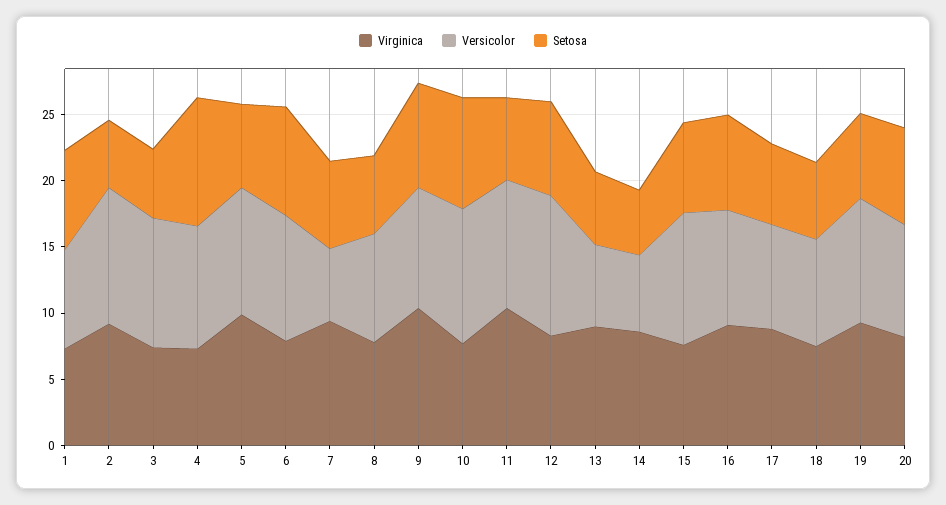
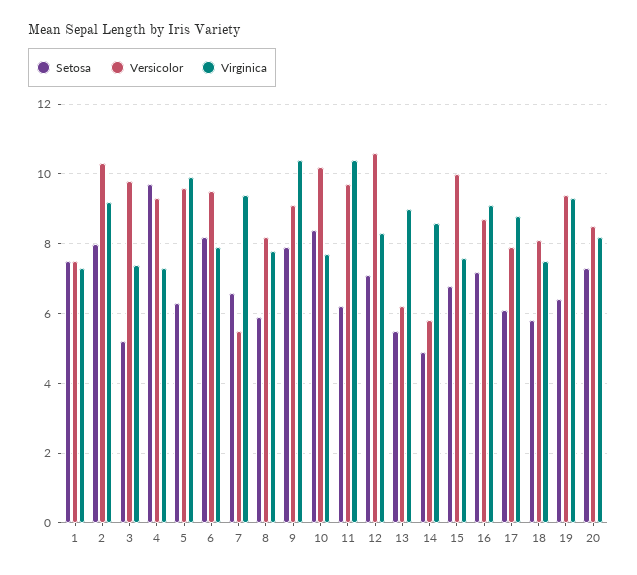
Setosa, 2: 5 -> 8

